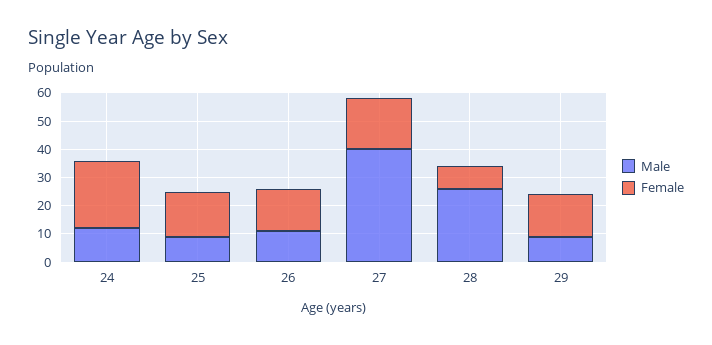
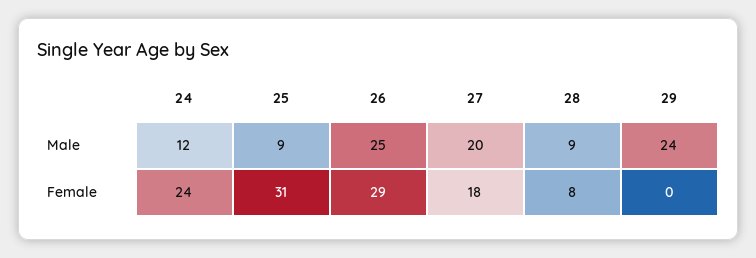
Female, 25: 15 -> 31
Male, 26: 10 -> 25
Female, 26: 15 -> 29
Male, 27: 40 -> 20
Male, 28: 25 -> 9
Male, 29: 10 -> 24
Female, 29: 15 -> 0

